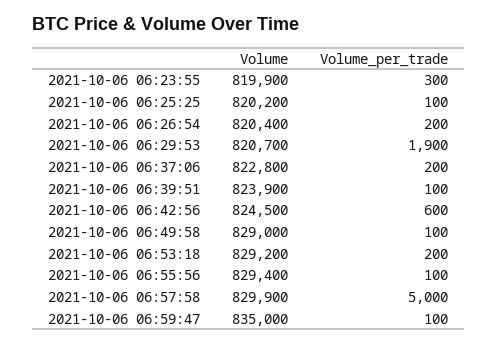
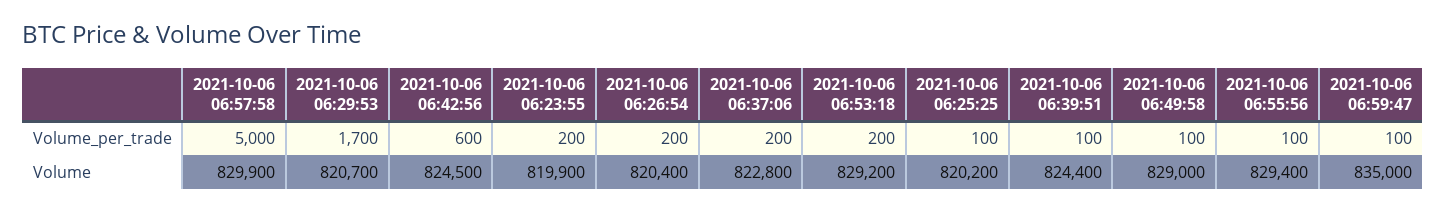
Volume_per_trade, 2021-10-06 06:23:55: 300 -> 200
Volume_per_trade, 2021-10-06 06:29:53: 1900 -> 1700
Volume, 2021-10-06 06:39:51: 823900 -> 824400

